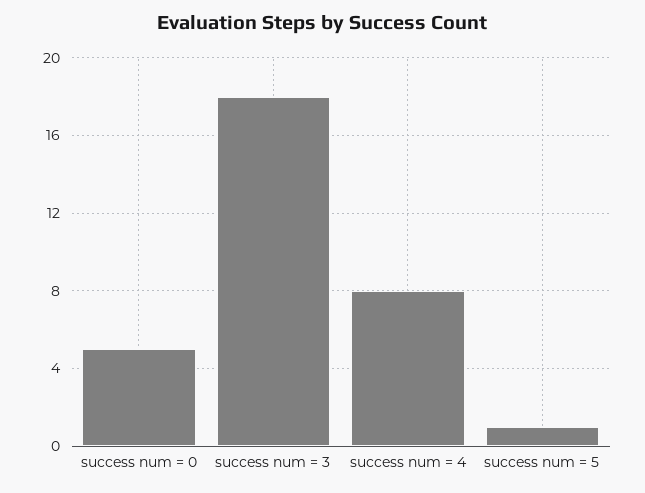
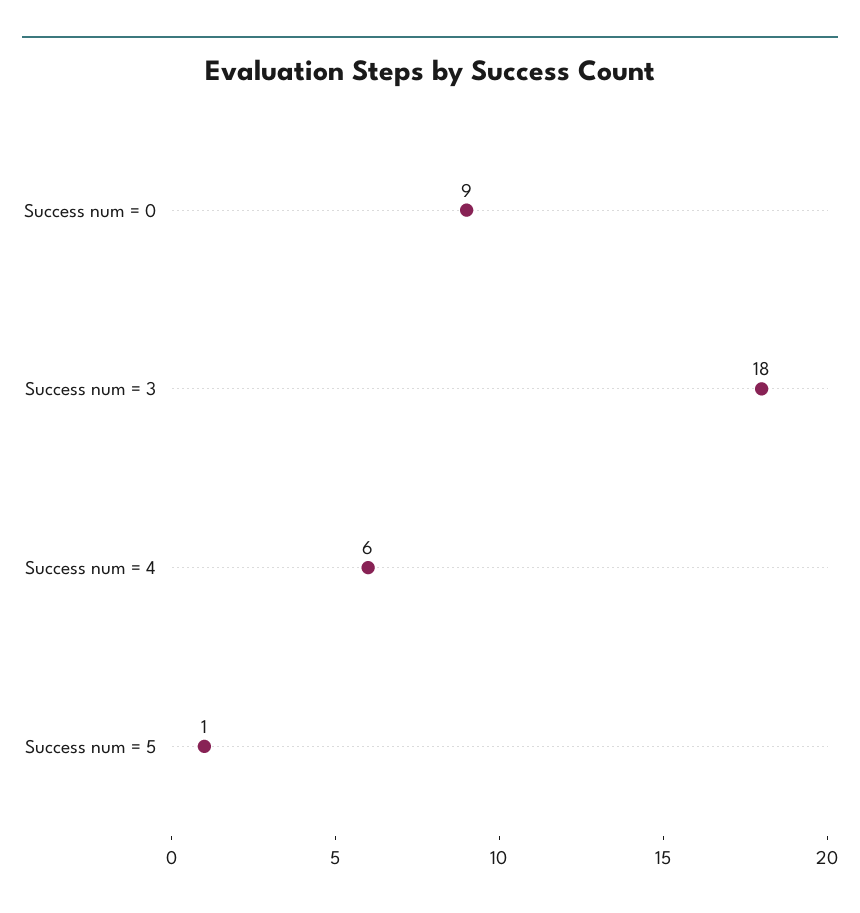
success num = 0: 5 -> 9
success num = 4: 8 -> 6

